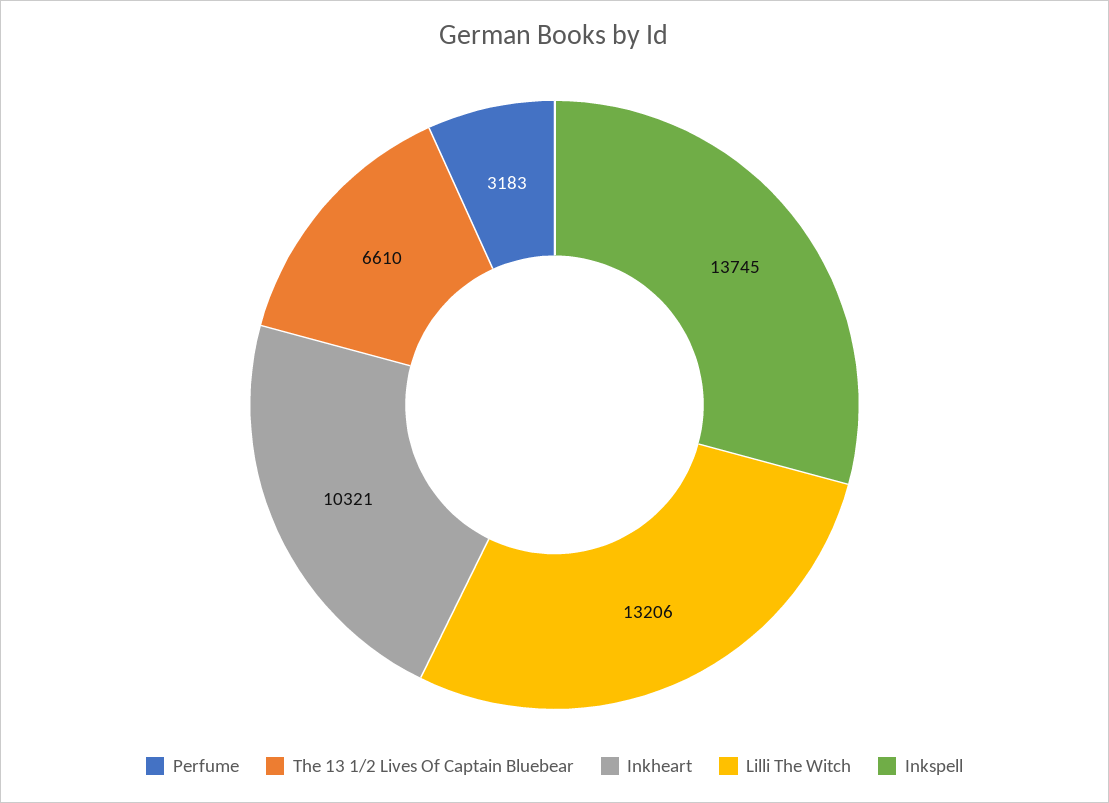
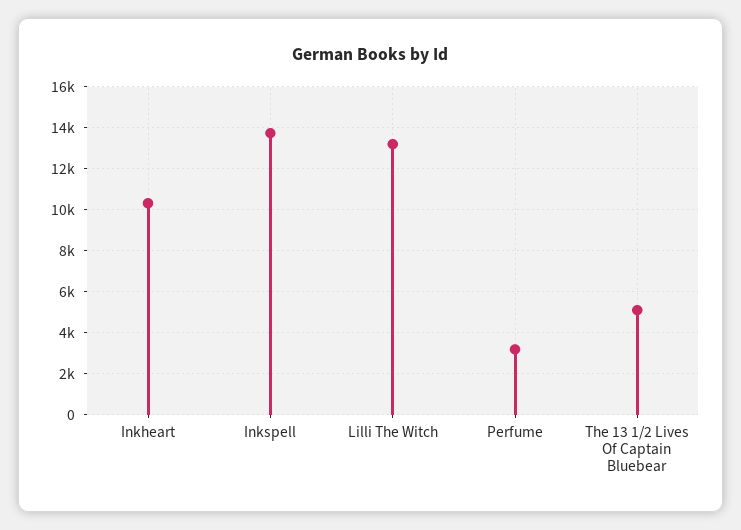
The 13 1/2 Lives Of Captain Bluebear: 6610 -> 5000

